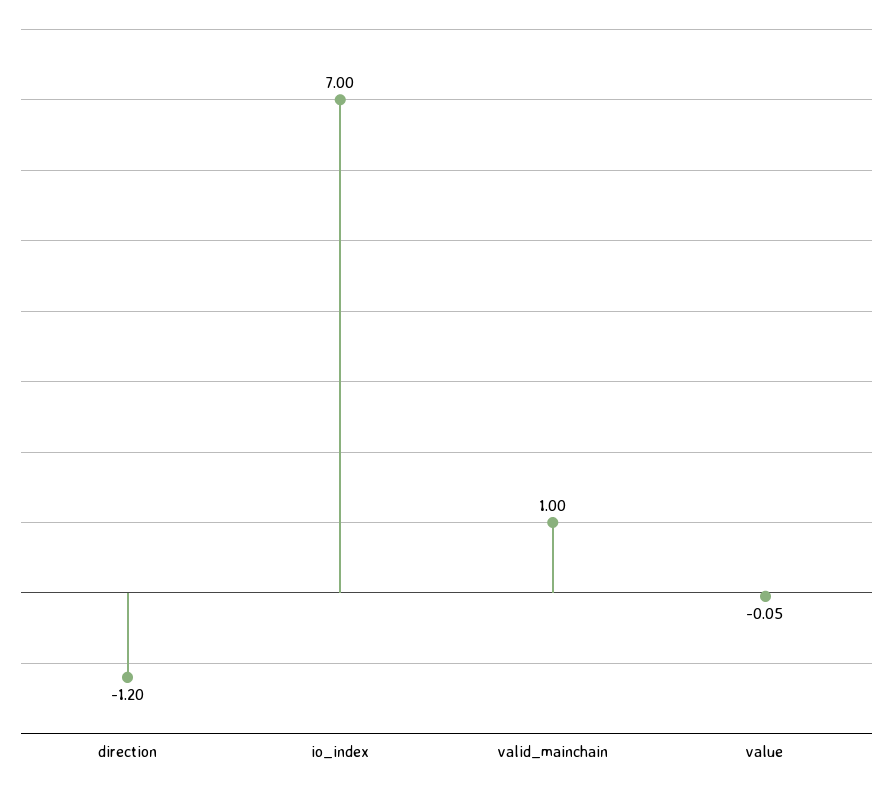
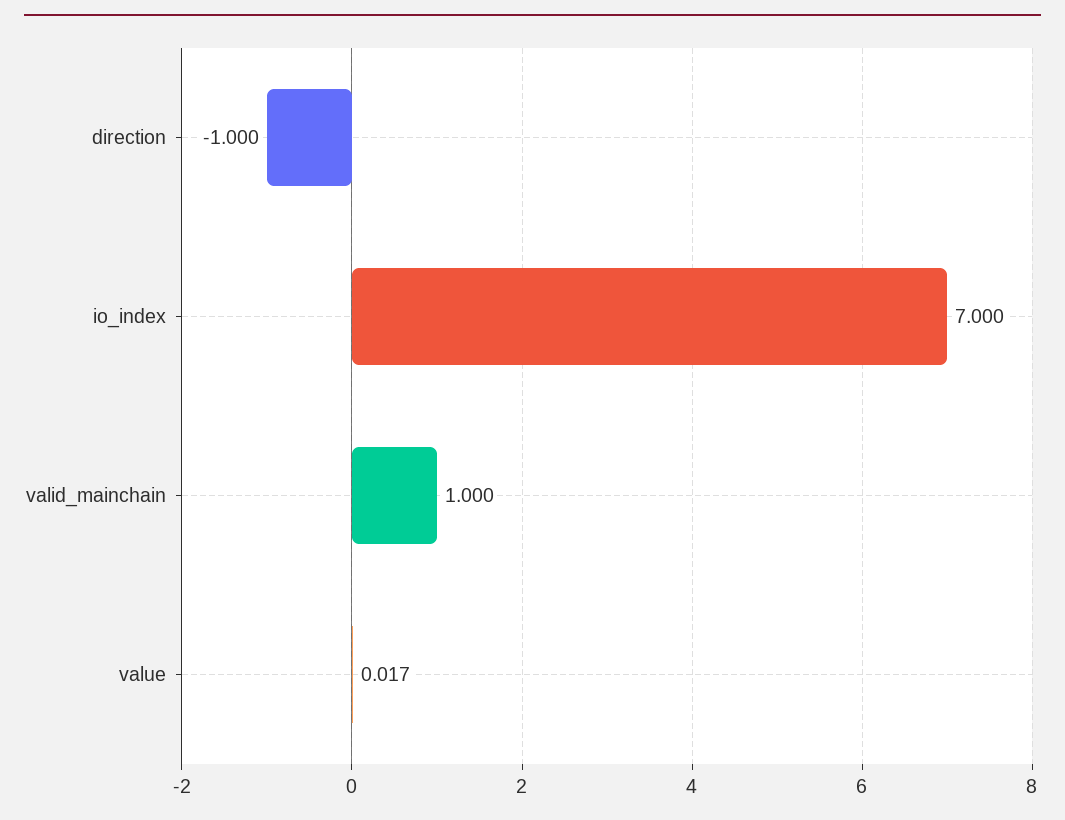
direction: -1.2 -> -1
value: -0.05 -> 0.017

